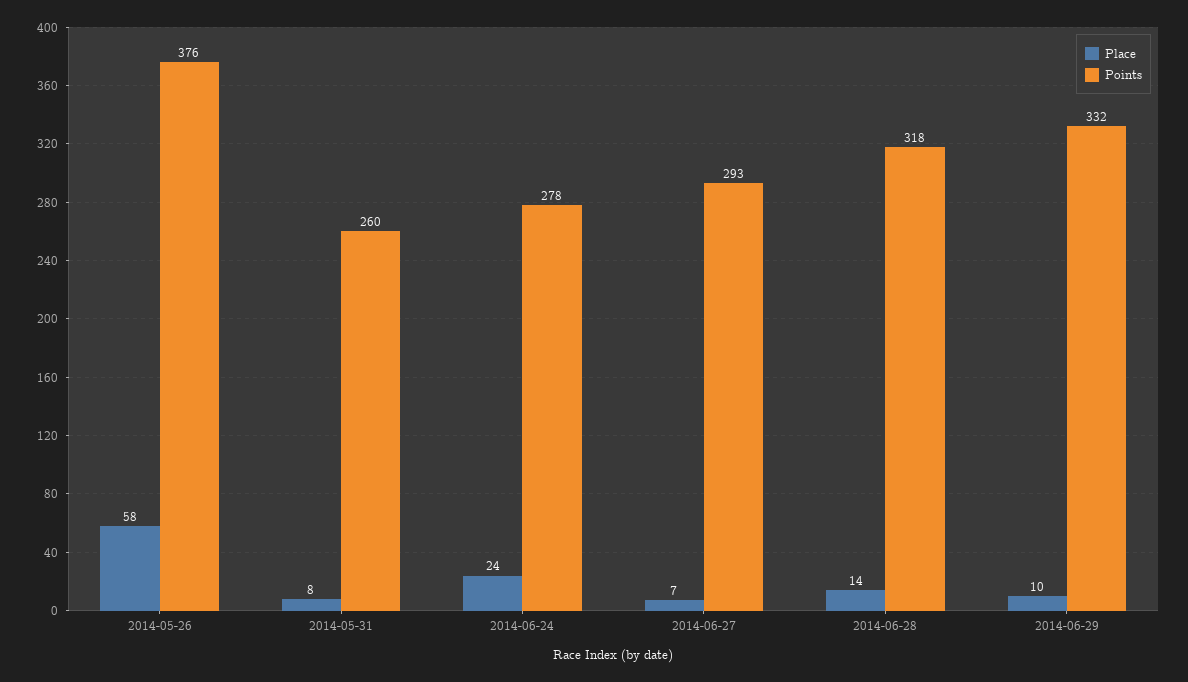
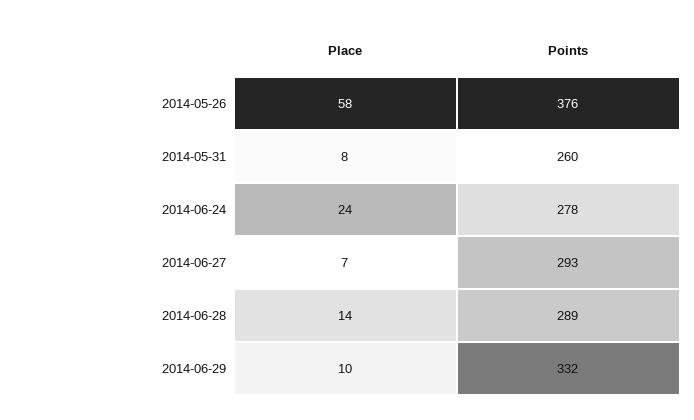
Points, 2014-06-28: 318 -> 289

